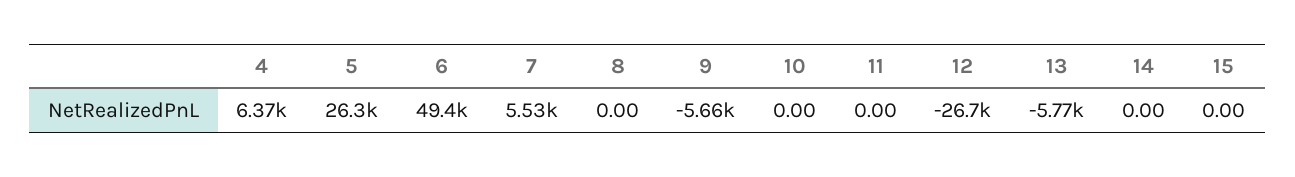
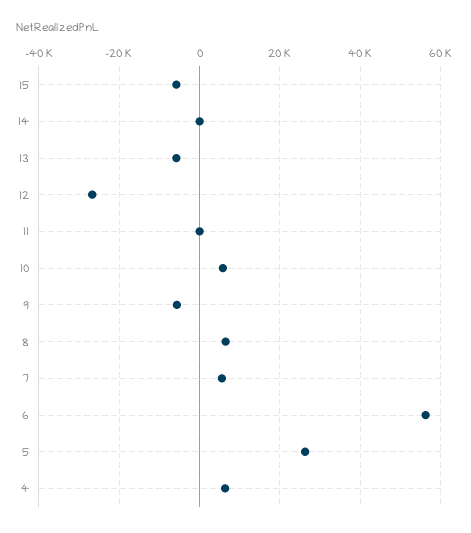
6: 49400 -> 56000
8: 0 -> 6000
10: 0 -> 6000
15: 0 -> -6000

